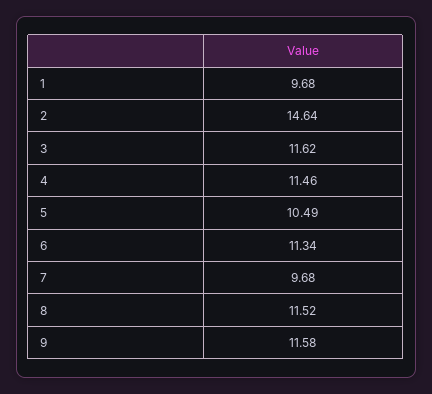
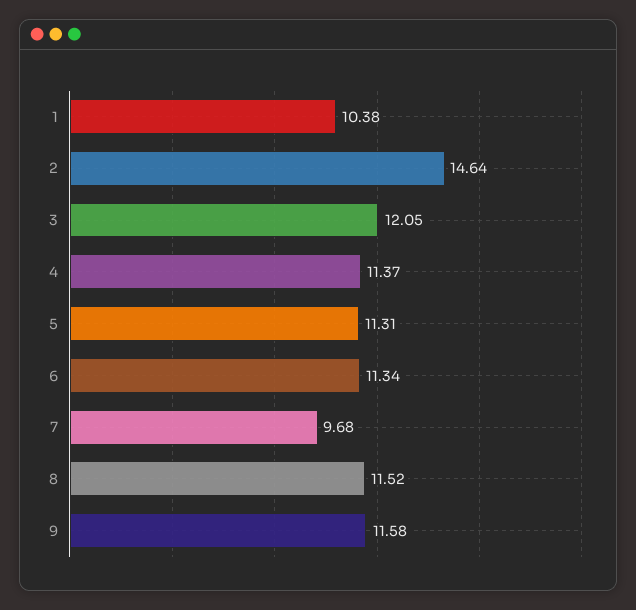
1: 9.68 -> 10.38
3: 11.62 -> 12.05
4: 11.46 -> 11.37
5: 10.49 -> 11.31

